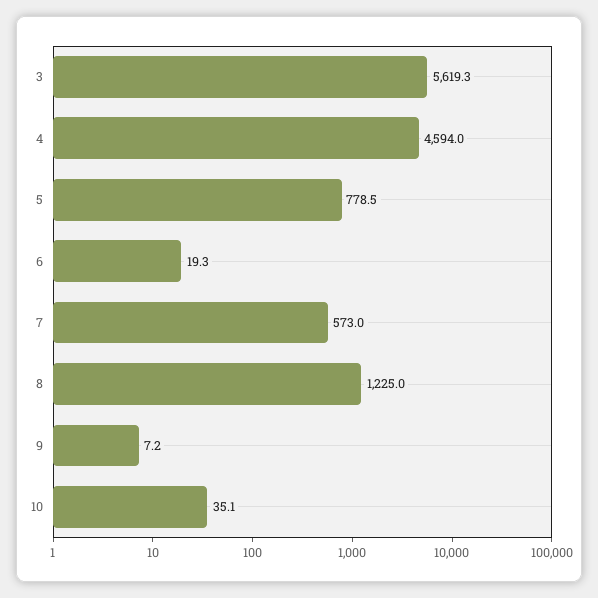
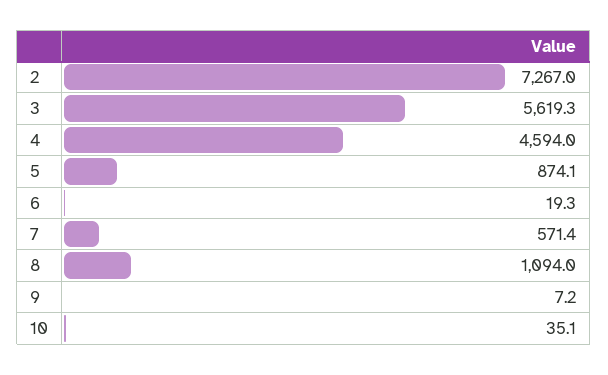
5: 778.5 -> 874.1
7: 573 -> 571.4
8: 1225 -> 1094
2: none -> 7267

